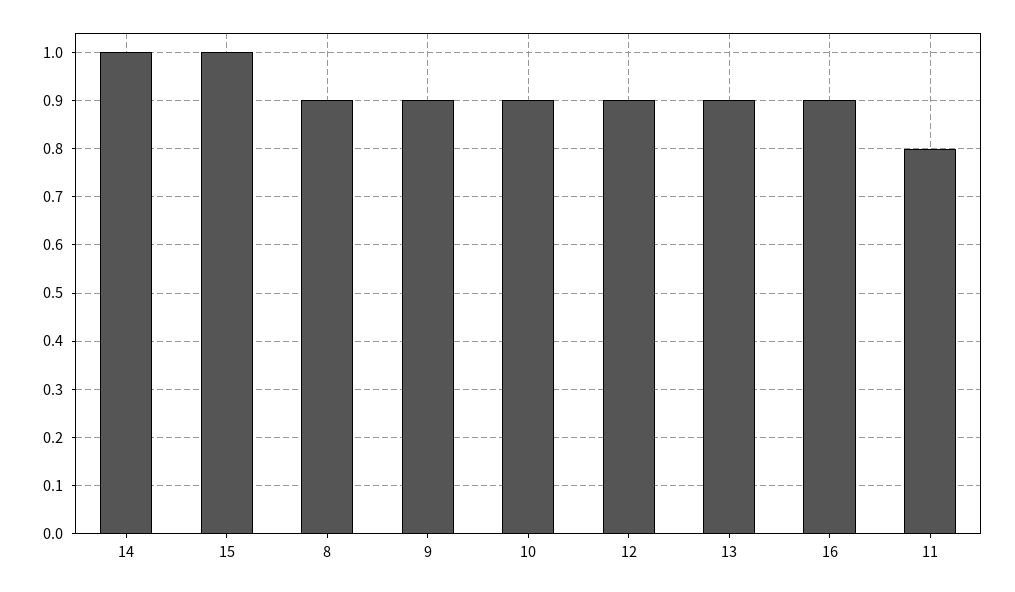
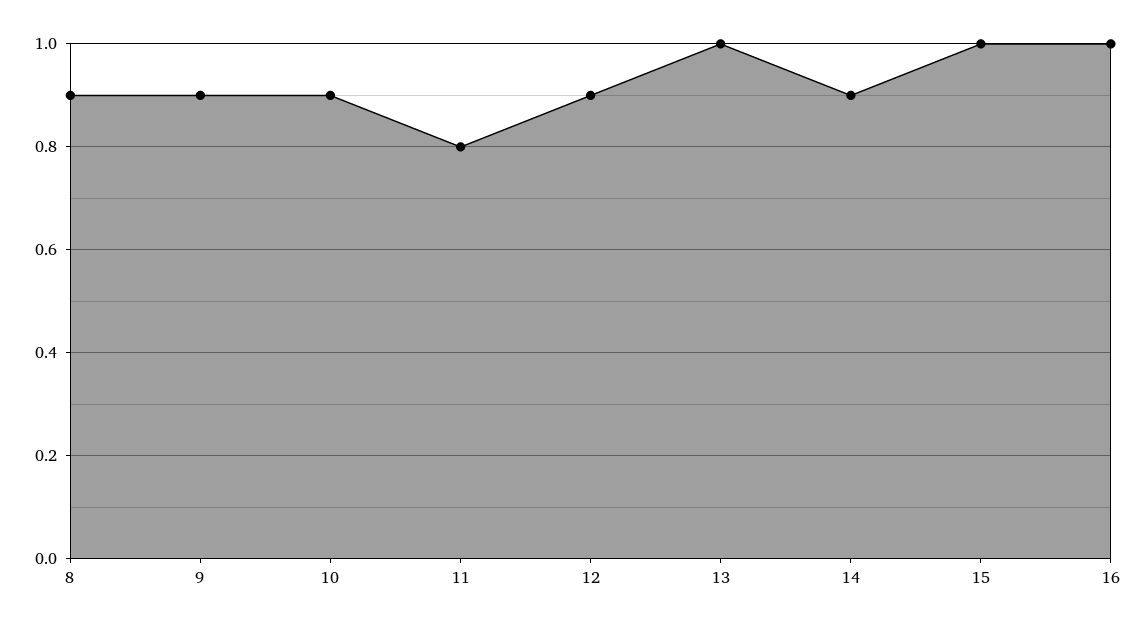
14: 1 -> 0.9
13: 0.9 -> 1
16: 0.9 -> 1

